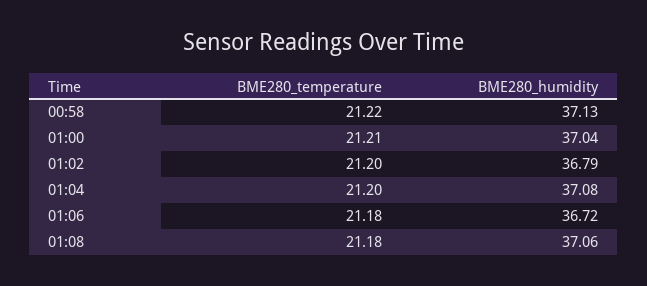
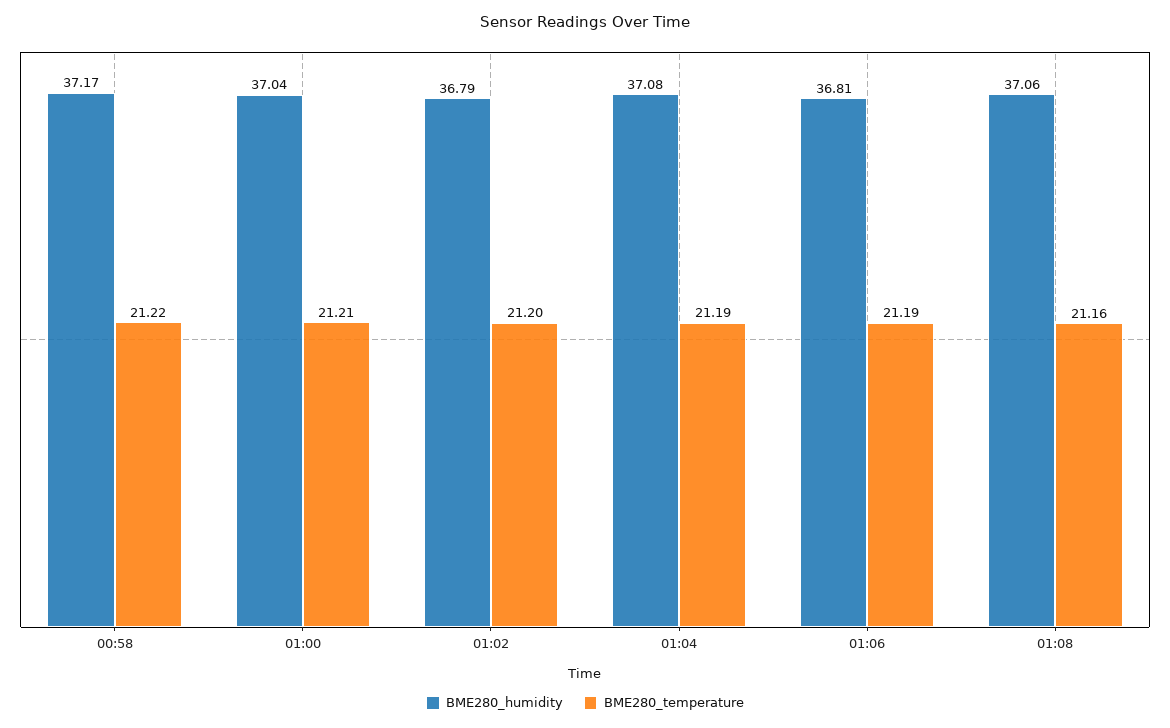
BME280_humidity, 00:58: 37.13 -> 37.17
BME280_temperature, 01:04: 21.2 -> 21.19
BME280_temperature, 01:06: 21.18 -> 21.19
BME280_humidity, 01:06: 36.72 -> 36.81
BME280_temperature, 01:08: 21.18 -> 21.16

